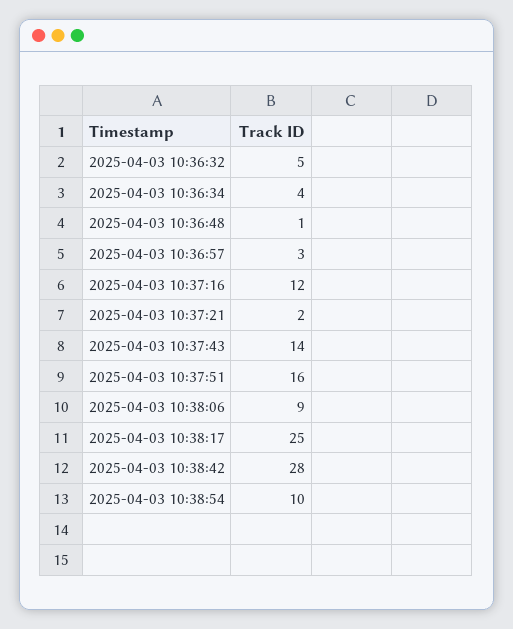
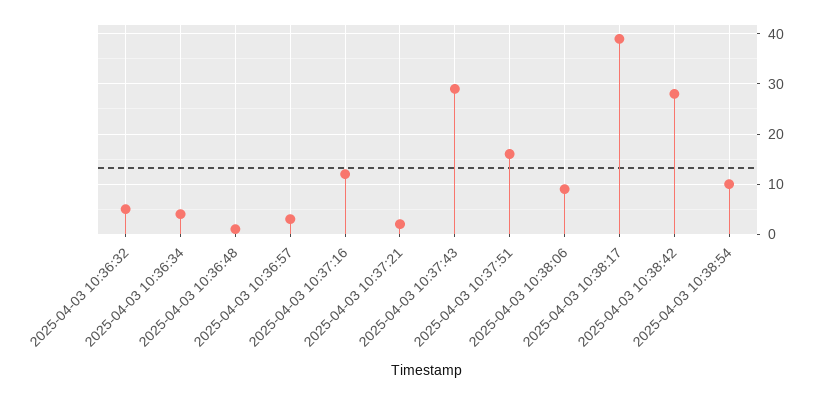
2025-04-03 10:37:43: 14 -> 30
2025-04-03 10:38:17: 25 -> 40

